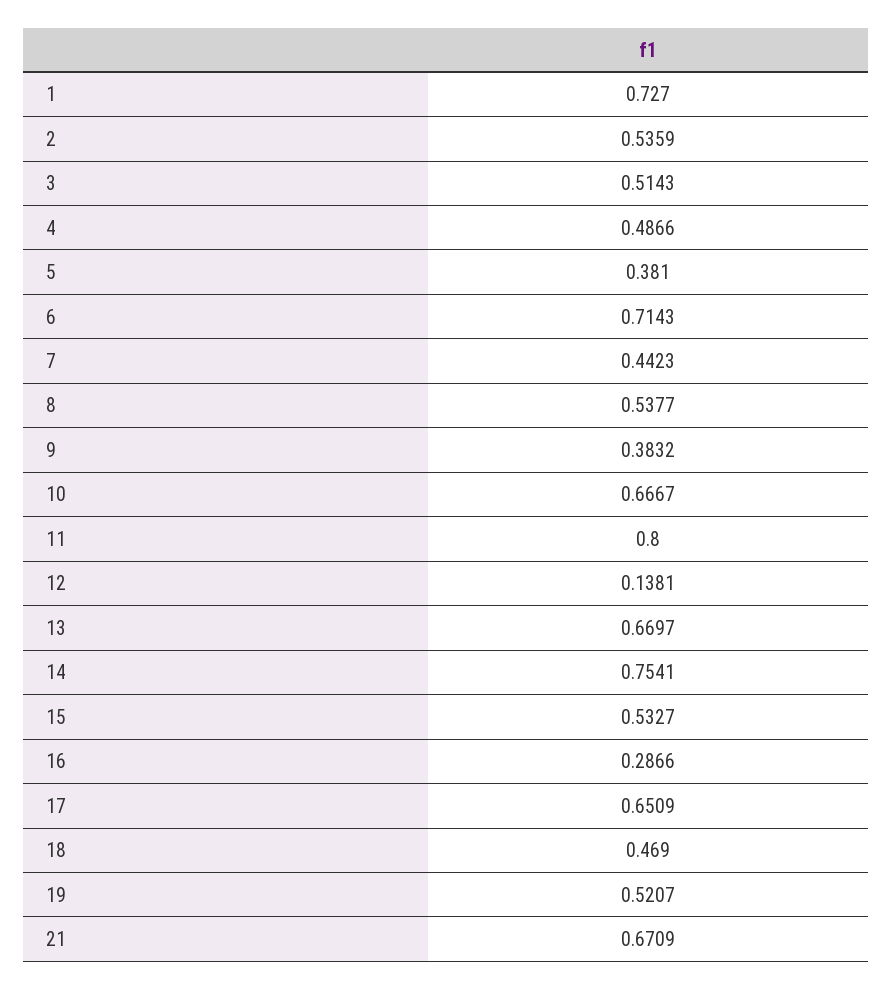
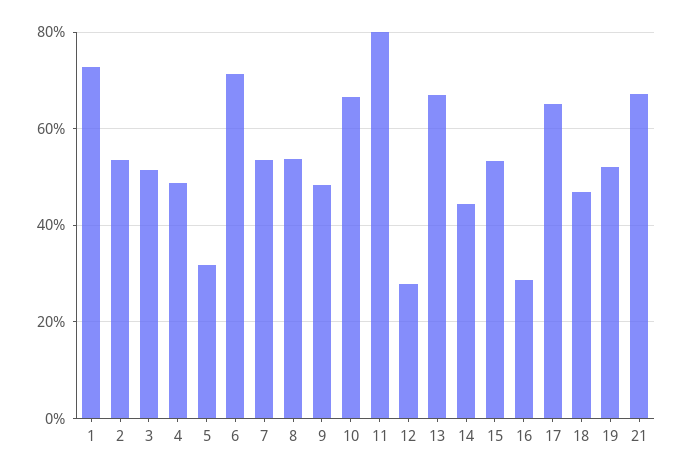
5: 0.381 -> 0.32
7: 0.4423 -> 0.54
9: 0.3832 -> 0.48
12: 0.1381 -> 0.28
14: 0.7541 -> 0.44

